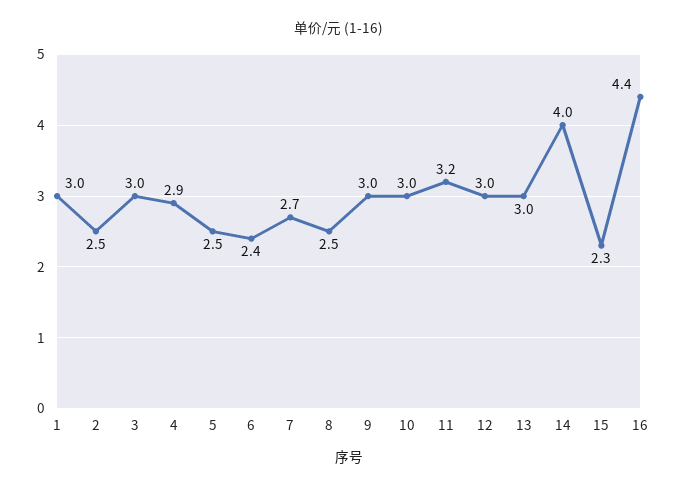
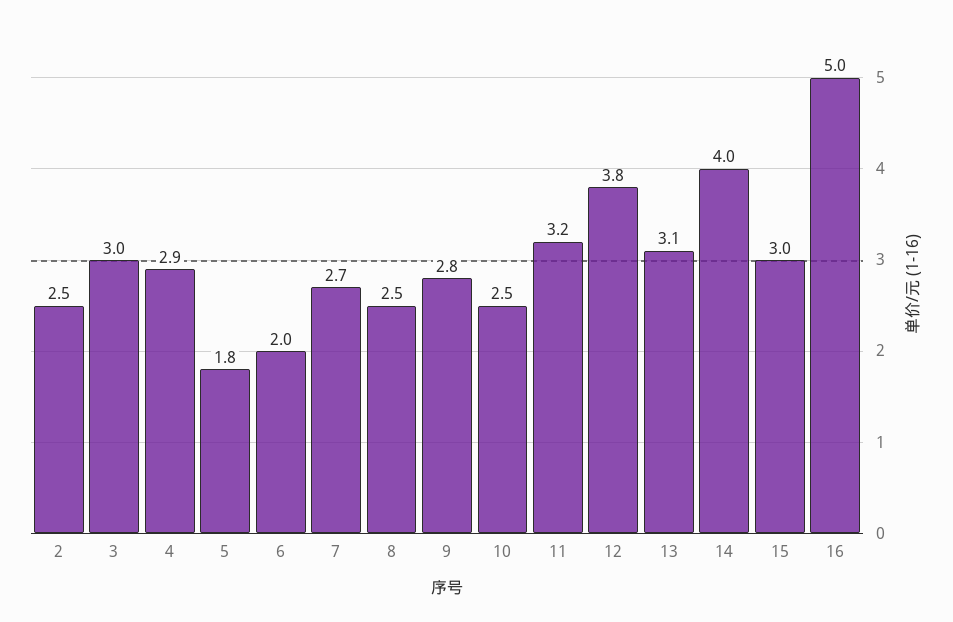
1: 3 -> none
5: 2.5 -> 1.8
6: 2.4 -> 2
9: 3 -> 2.8
10: 3 -> 2.5
12: 3 -> 3.8
13: 3 -> 3.1
15: 2.3 -> 3
16: 4.4 -> 5

